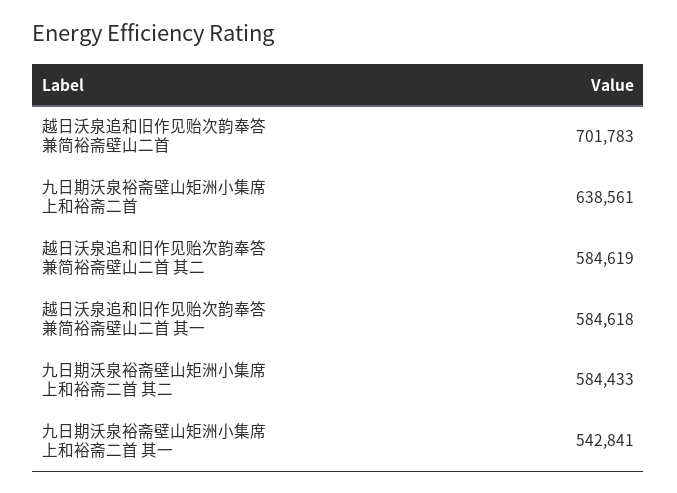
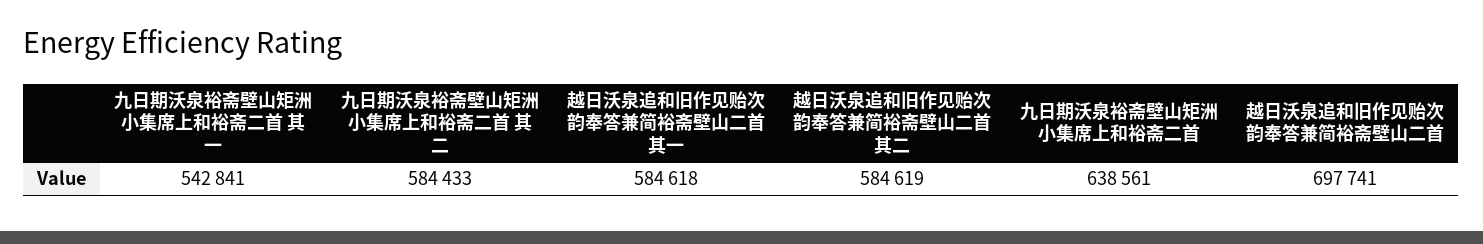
越日沃泉追和旧作见贻次韵奉答兼简裕斋壁山二首: 701783 -> 697741

